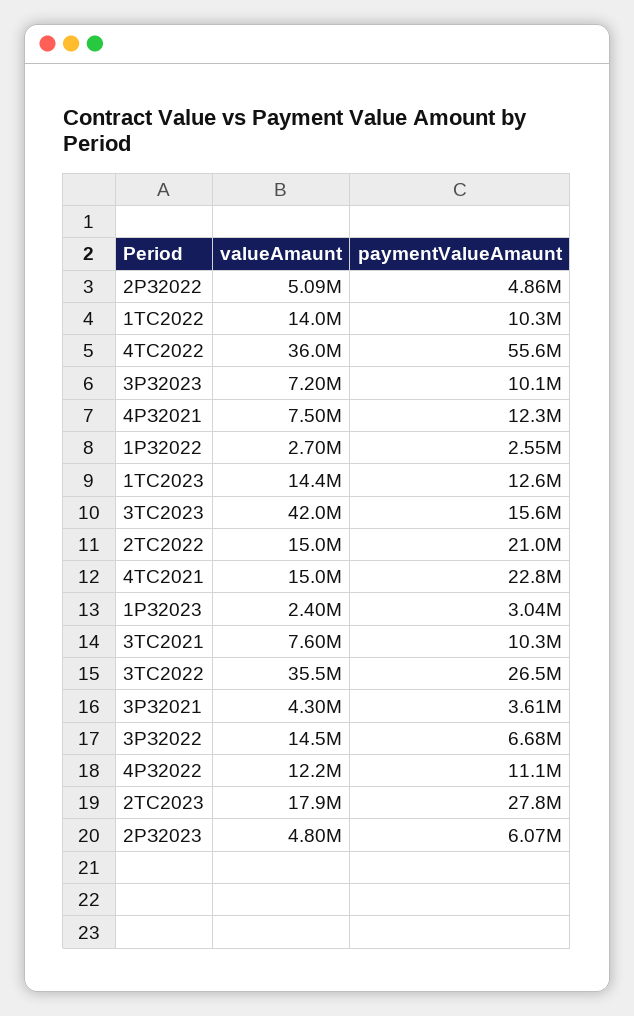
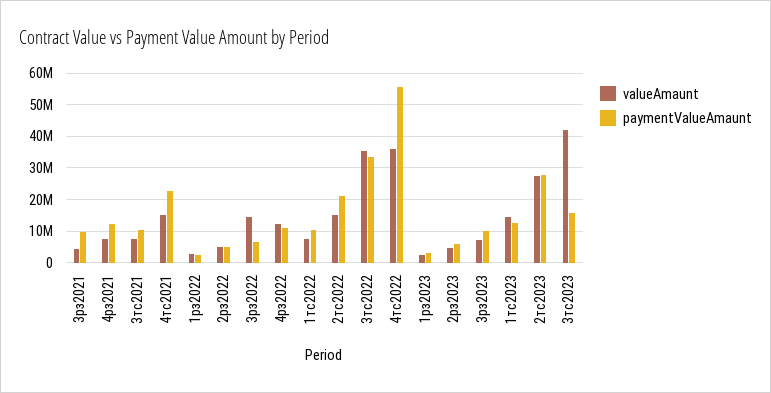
valueAmaunt, 1ТС2022: 14000000 -> 8000000
paymentValueAmaunt, 3ТС2022: 26500000 -> 34000000
paymentValueAmaunt, 3РЗ2021: 3610000 -> 10000000
valueAmaunt, 2ТС2023: 17900000 -> 28000000

